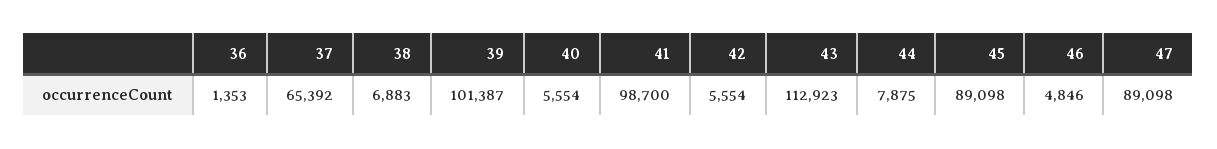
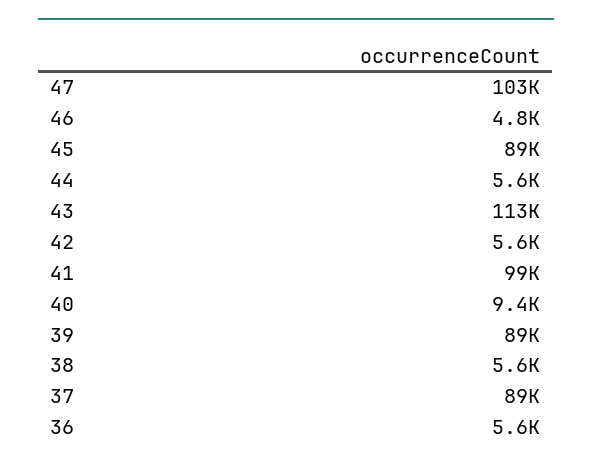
36: 1353 -> 5600
37: 65392 -> 89000
38: 6883 -> 5600
39: 101387 -> 89000
40: 5554 -> 9400
44: 7875 -> 5600
47: 89098 -> 103000

